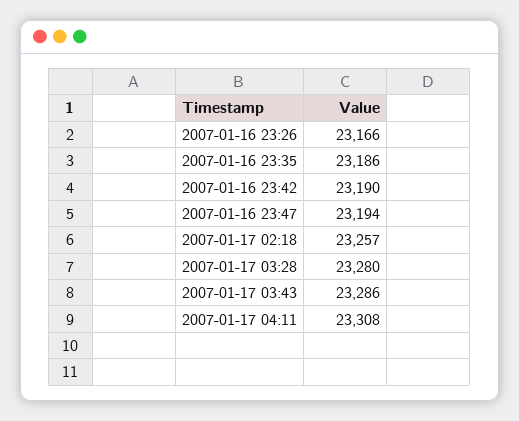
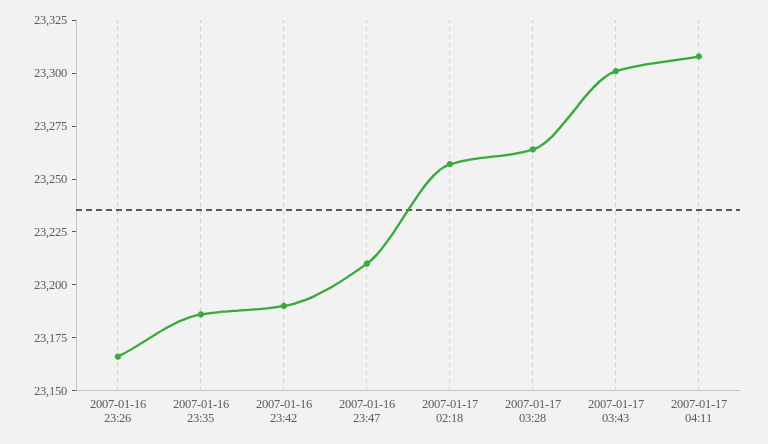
2007-01-16 23:47: 23194 -> 23210
2007-01-17 03:28: 23280 -> 23265
2007-01-17 03:43: 23286 -> 23300

